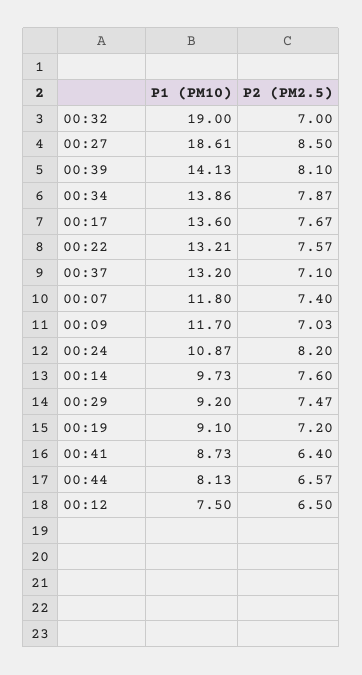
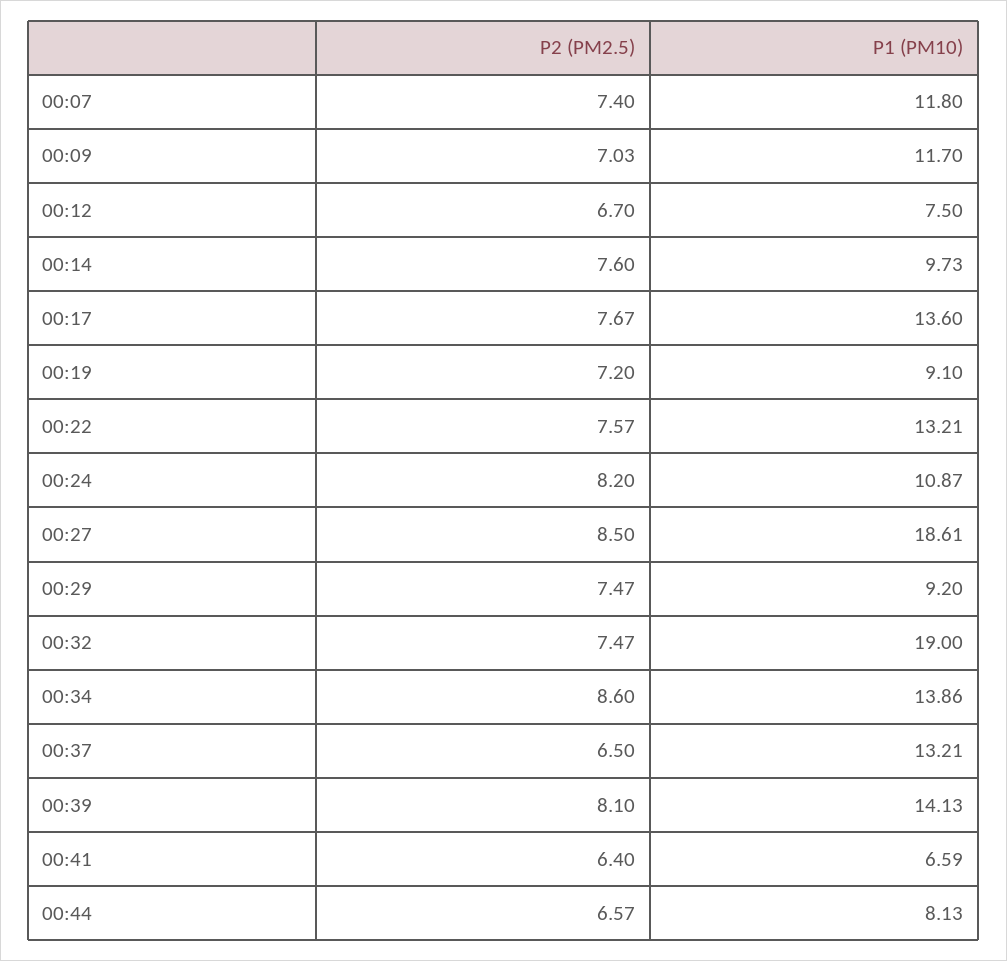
P2 (PM2.5), 00:32: 7 -> 7.47
P2 (PM2.5), 00:34: 7.87 -> 8.6
P1 (PM10), 00:37: 13.2 -> 13.21
P2 (PM2.5), 00:37: 7.1 -> 6.5
P1 (PM10), 00:41: 8.73 -> 6.59
P2 (PM2.5), 00:12: 6.5 -> 6.7

